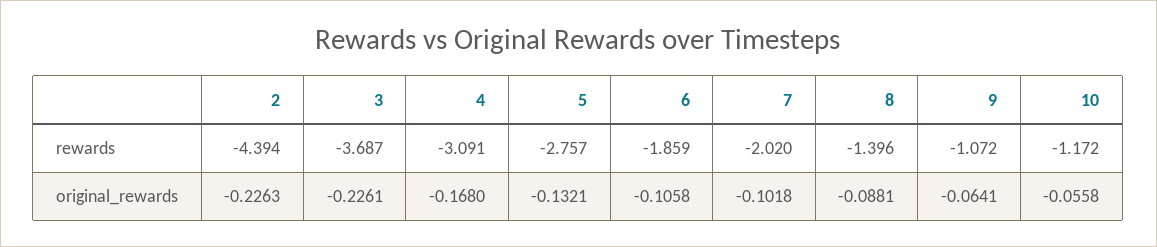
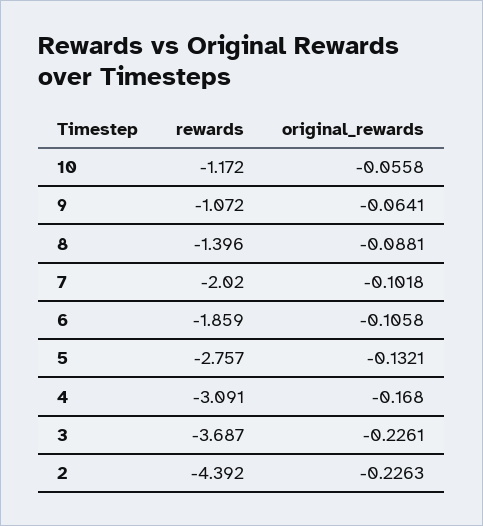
2, rewards: -4.394 -> -4.392

